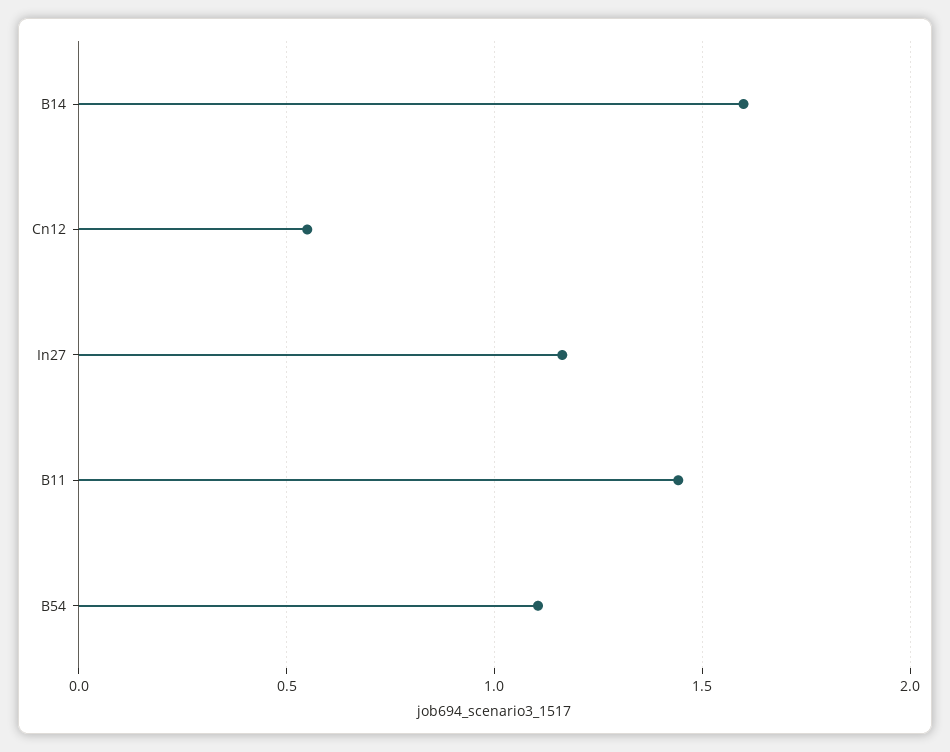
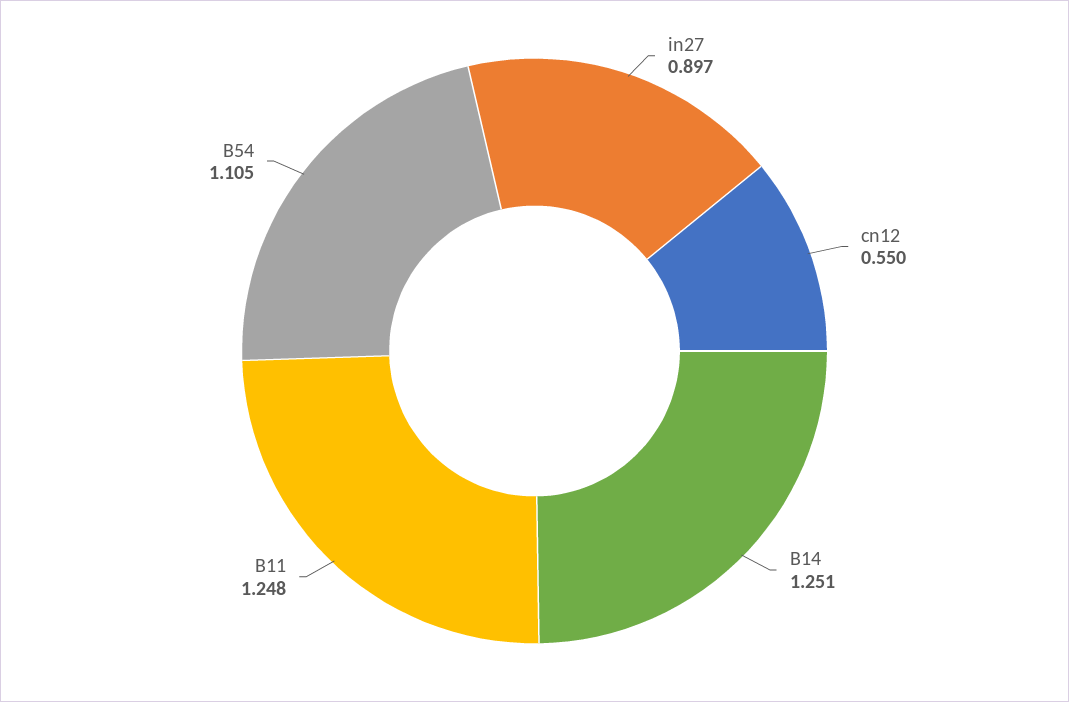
B14: 1.6 -> 1.251
In27: 1.15 -> 0.897
B11: 1.45 -> 1.248

